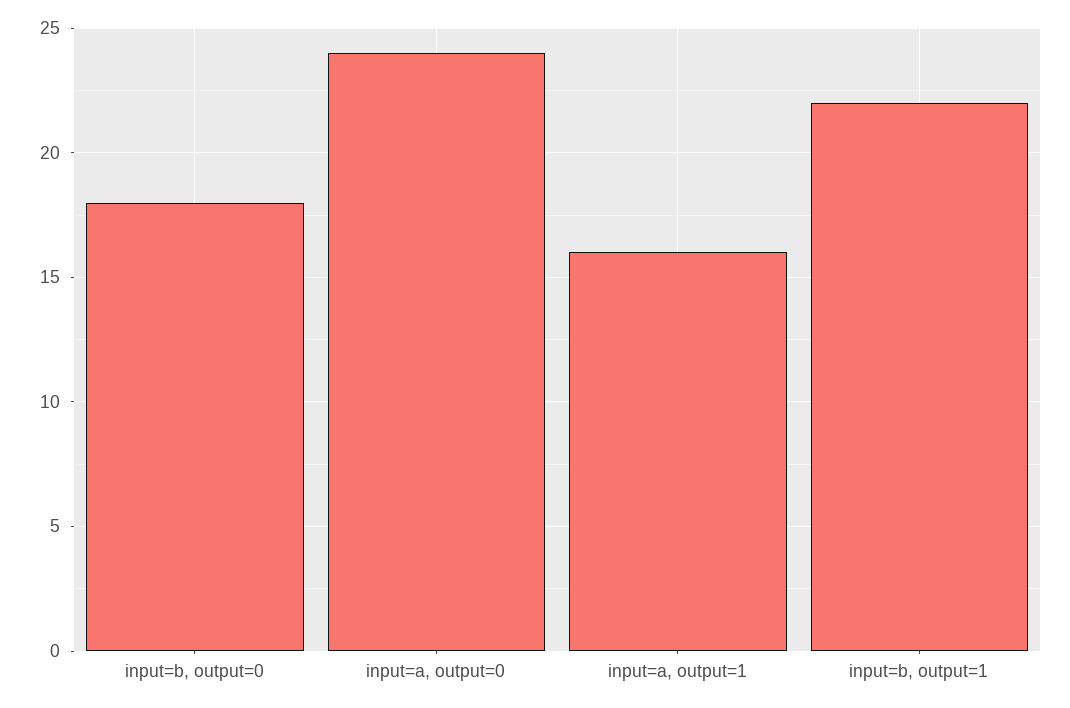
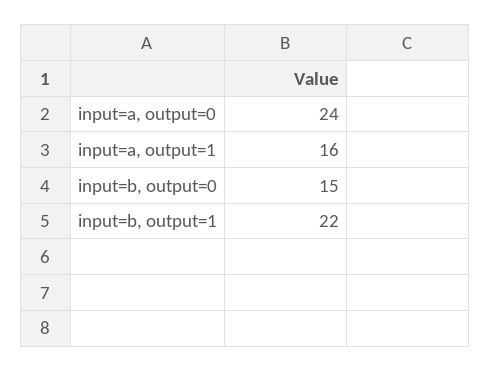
input=b, output=0: 18 -> 15

